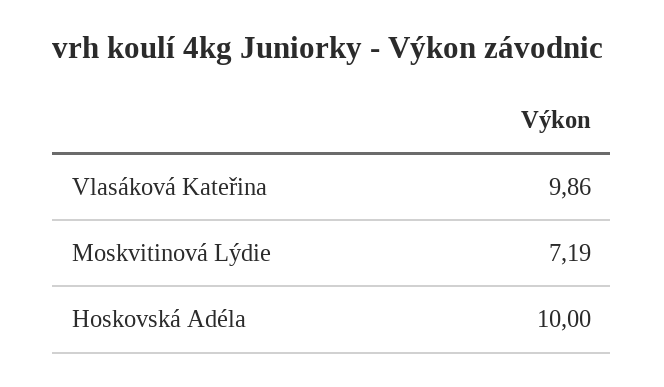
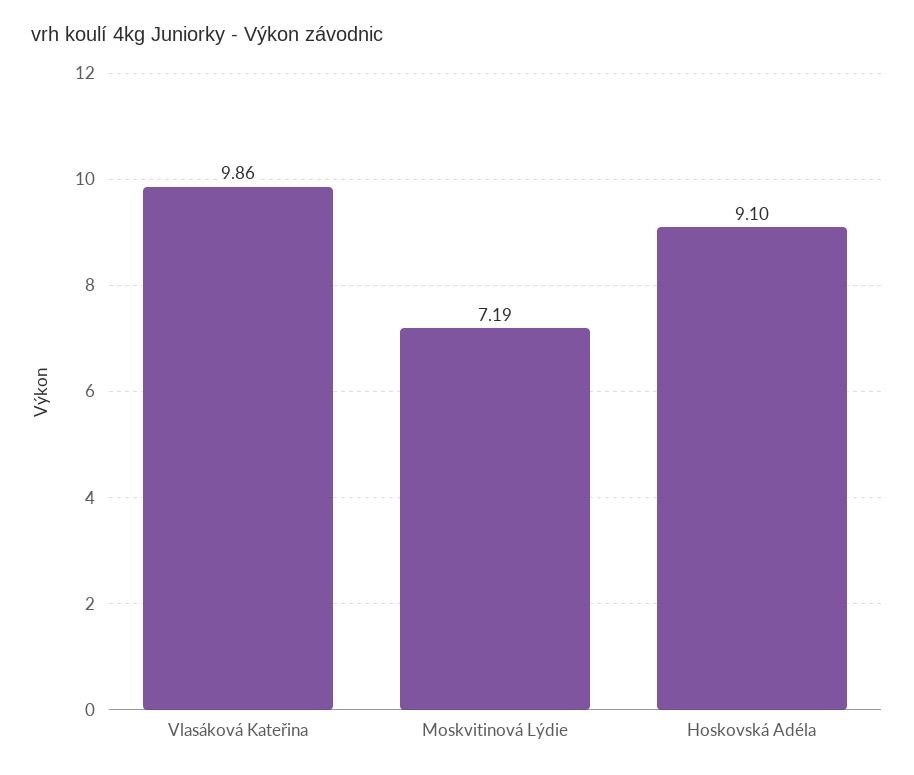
Hoskovská Adéla: 10 -> 9.1

